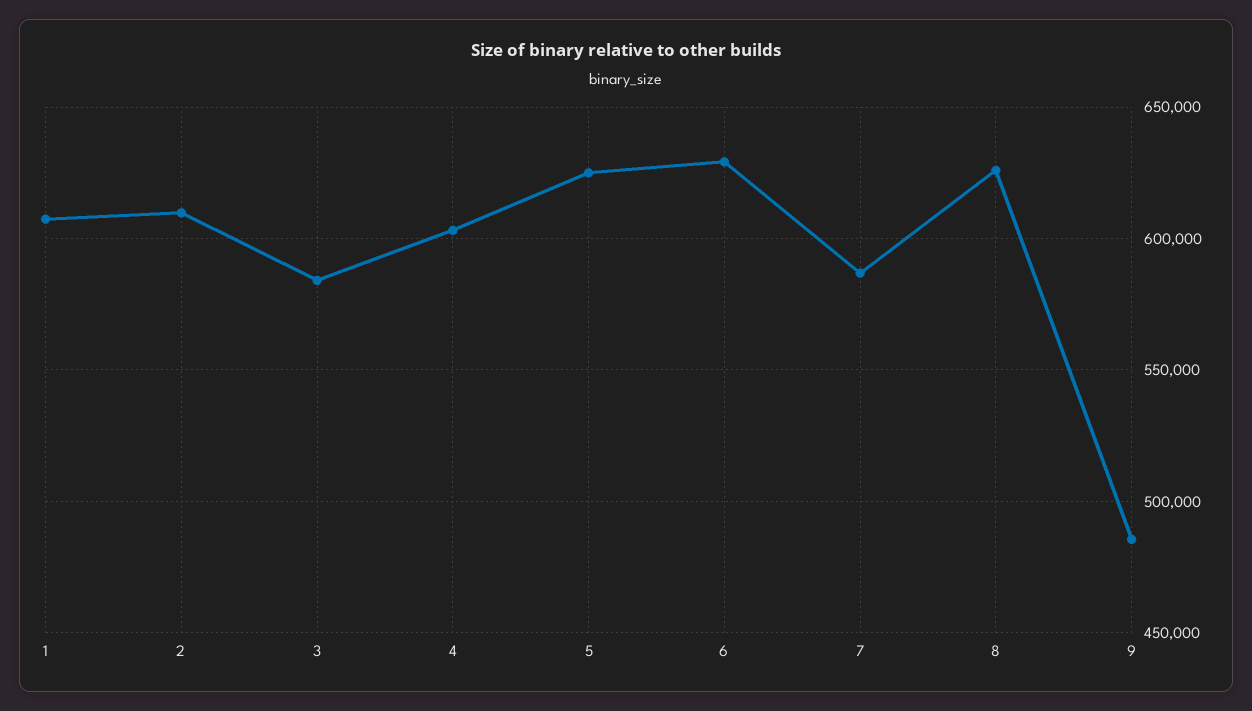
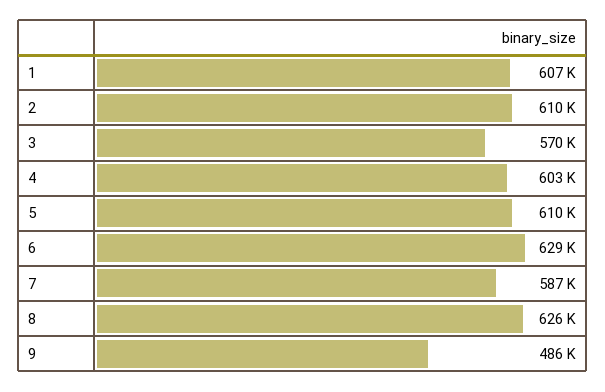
3: 585000 -> 570000
5: 625000 -> 610000

